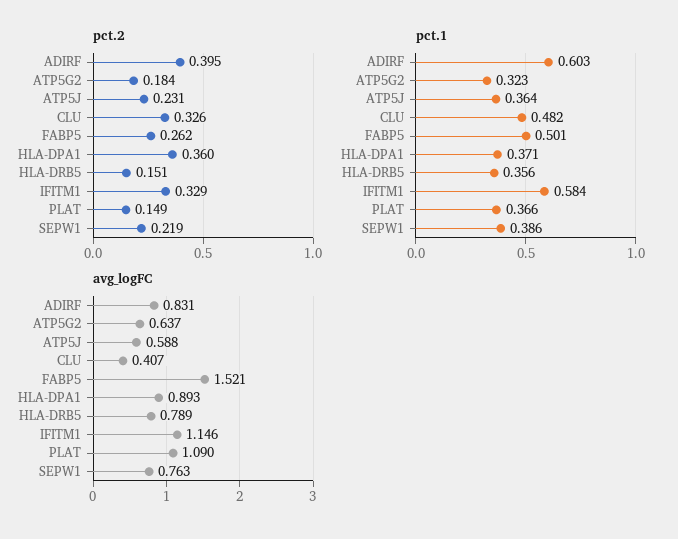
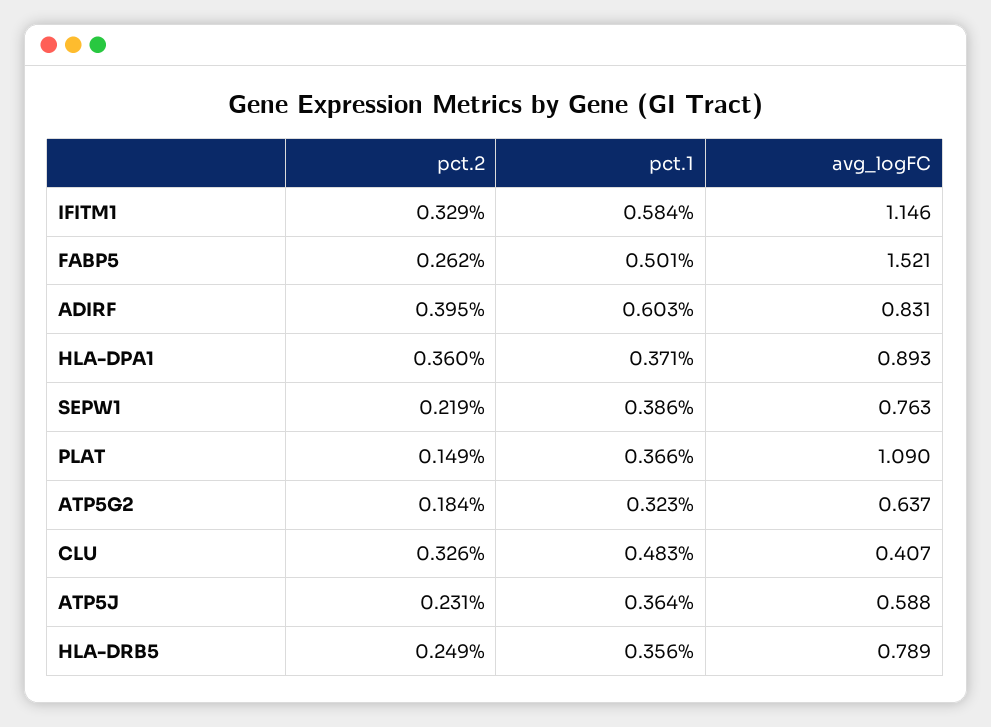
pct.2, HLA-DRB5: 0.151 -> 0.249
pct.1, CLU: 0.482 -> 0.483

